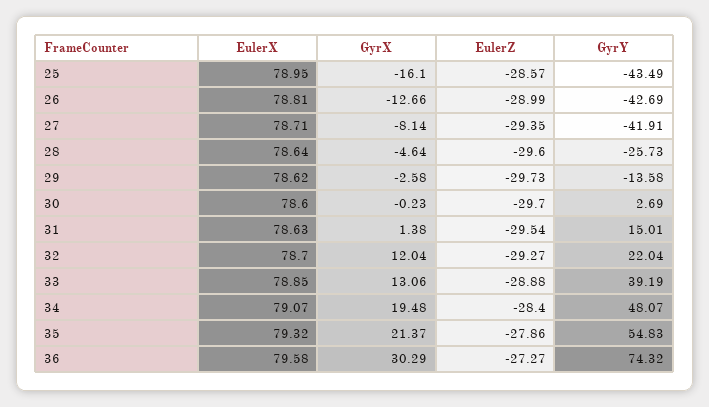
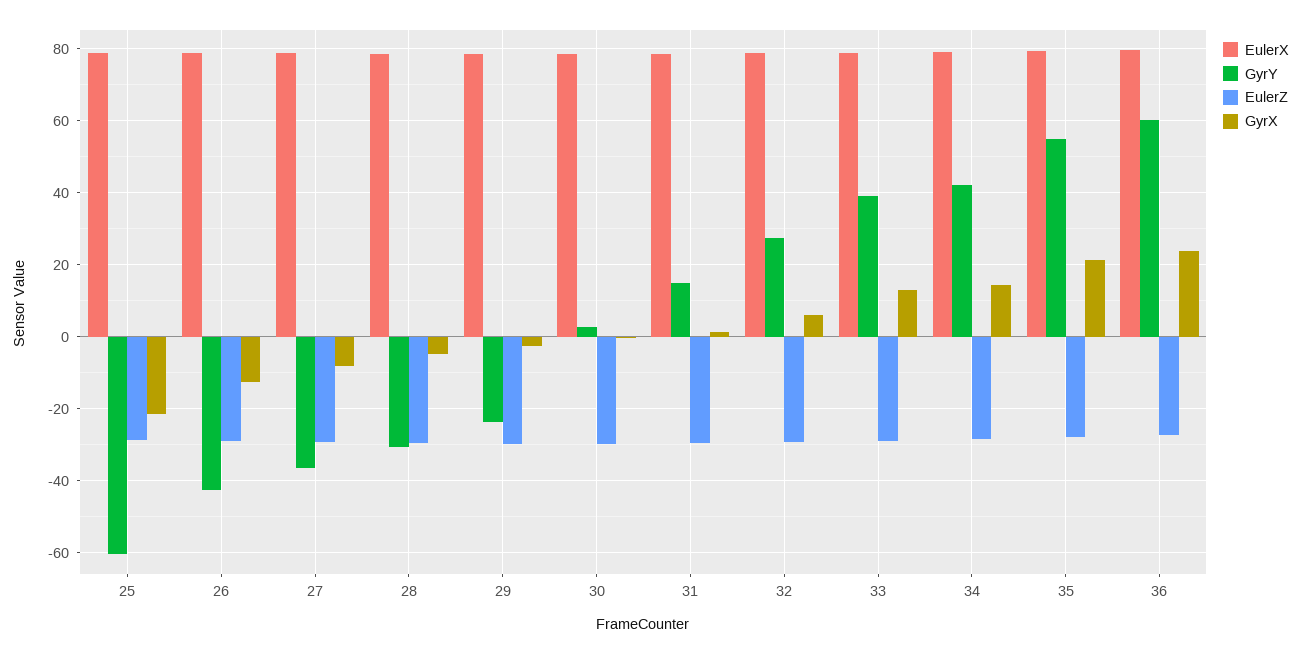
GyrX, 25: -16.1 -> -22
GyrY, 25: -43.49 -> -60
GyrY, 27: -41.91 -> -36
GyrY, 28: -25.73 -> -30
GyrY, 29: -13.58 -> -24
GyrX, 32: 12.04 -> 6
GyrY, 32: 22.04 -> 28
GyrX, 34: 19.48 -> 14
GyrY, 34: 48.07 -> 42
GyrX, 36: 30.29 -> 24
GyrY, 36: 74.32 -> 60

